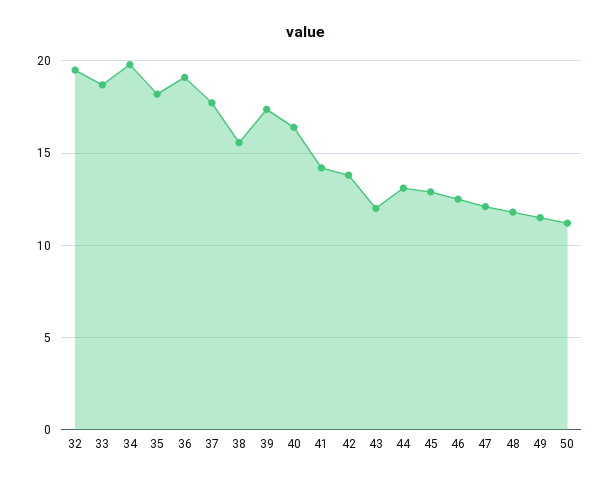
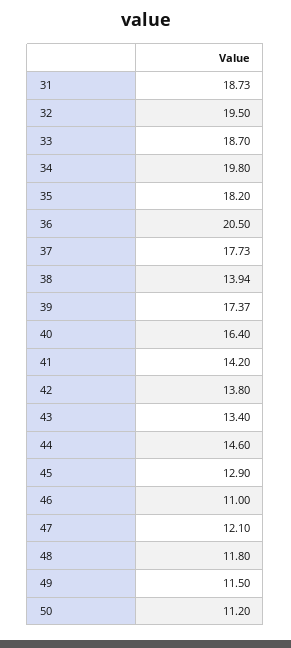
36: 19 -> 20.5
38: 15.5 -> 13.94
43: 12 -> 13.4
44: 13 -> 14.6
46: 12.5 -> 11
31: none -> 18.73

